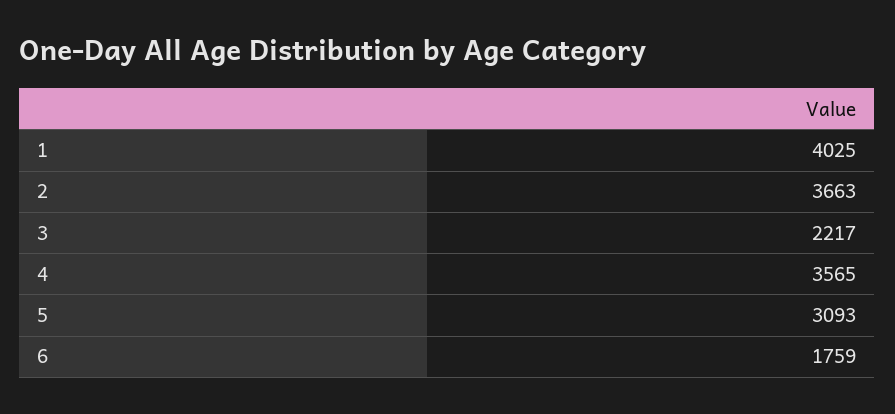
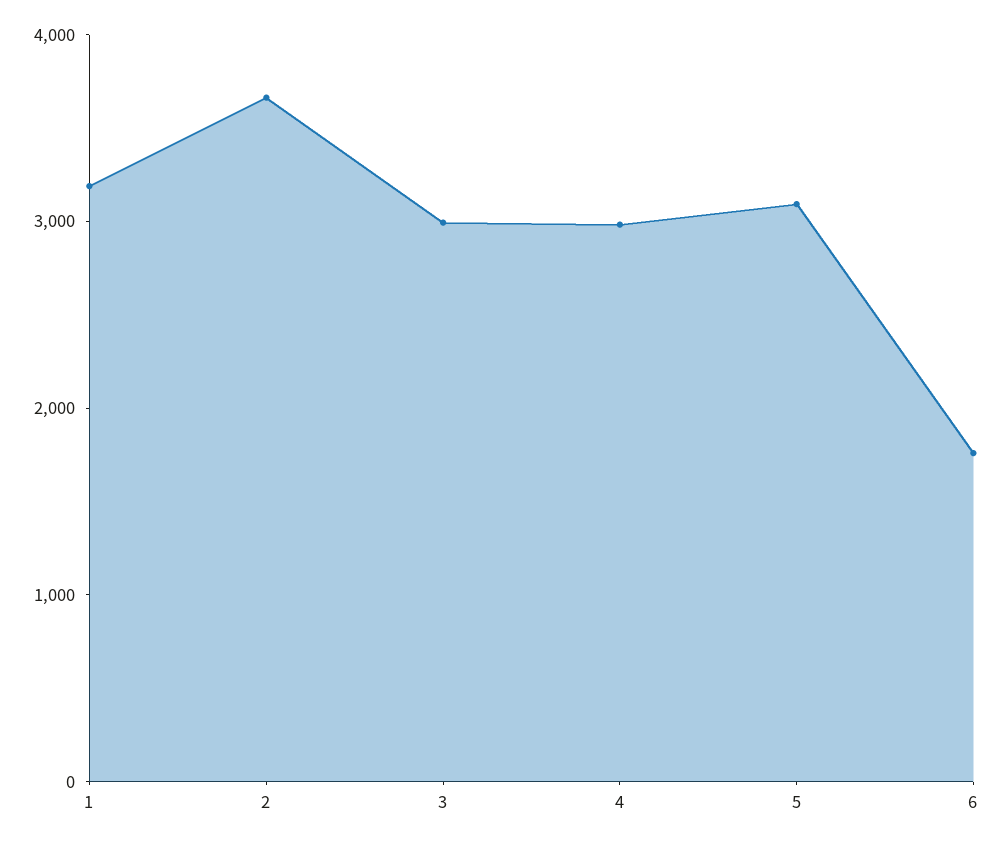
1: 4025 -> 3200
3: 2217 -> 3000
4: 3565 -> 3000

